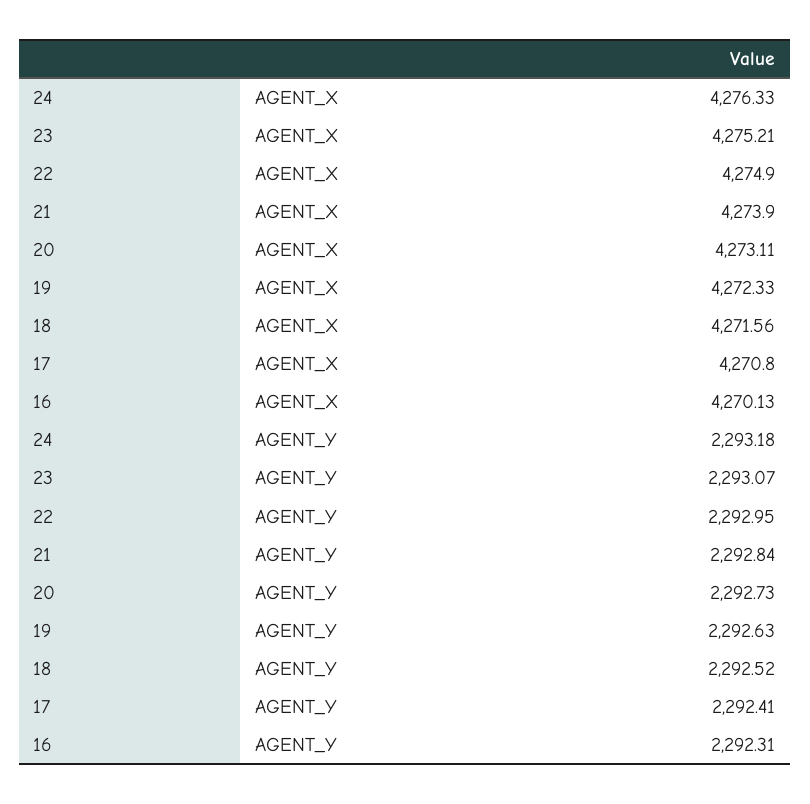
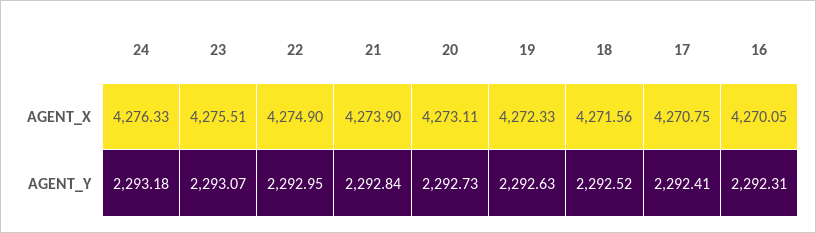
23, AGENT_X: 4275.21 -> 4275.51
17, AGENT_X: 4270.8 -> 4270.75
16, AGENT_X: 4270.13 -> 4270.05

